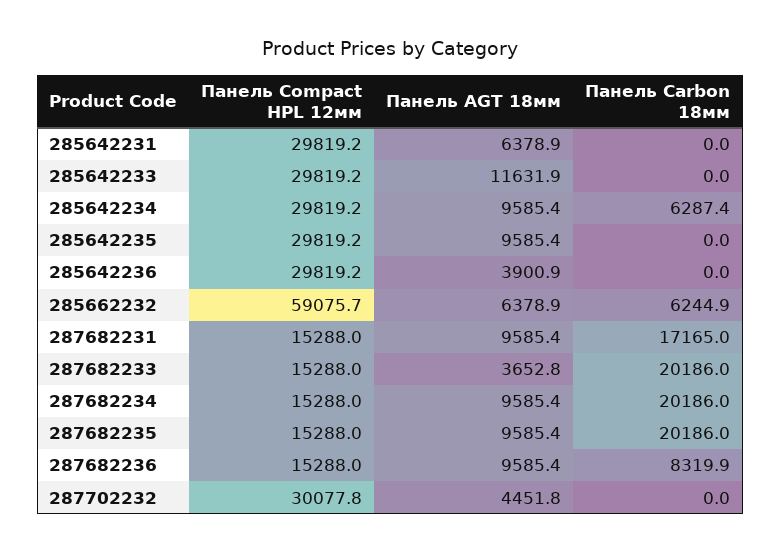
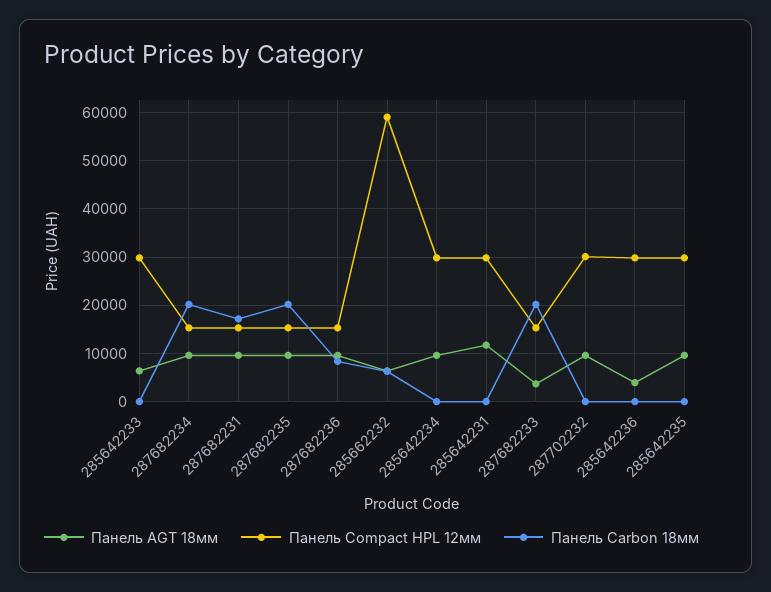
Панель AGT 18мм, 285642231: 6378.9 -> 12000
Панель AGT 18мм, 285642233: 11631.9 -> 6000
Панель Carbon 18мм, 285642234: 6287.4 -> 0
Панель AGT 18мм, 287702232: 4451.8 -> 10000

